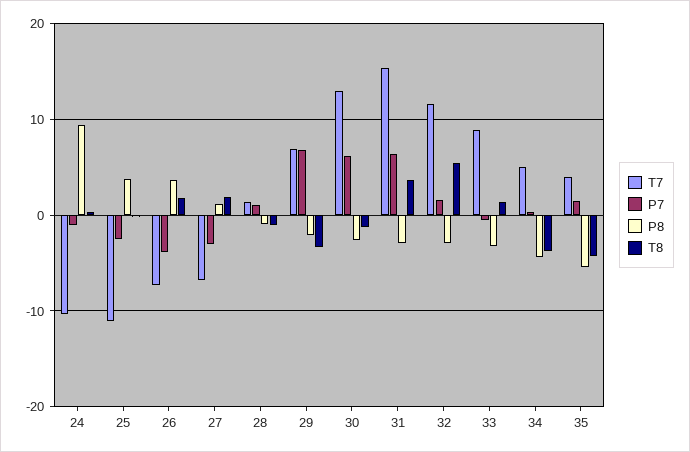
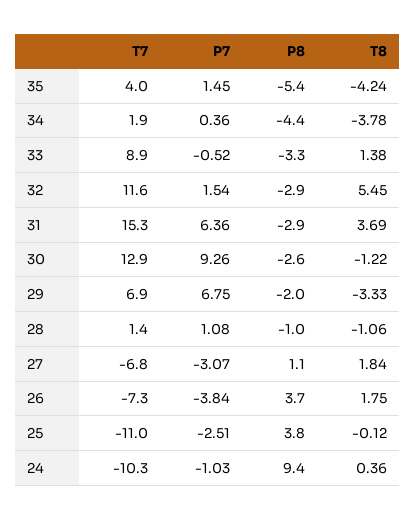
P7, 30: 6 -> 9.26
T7, 34: 5 -> 1.9

